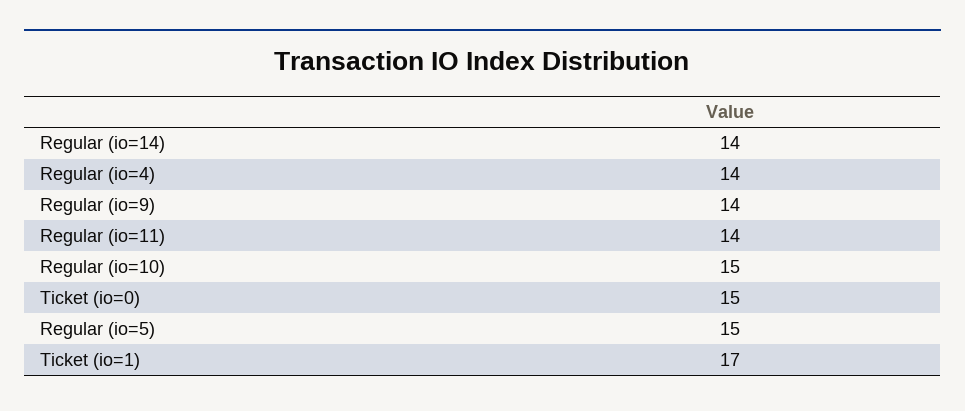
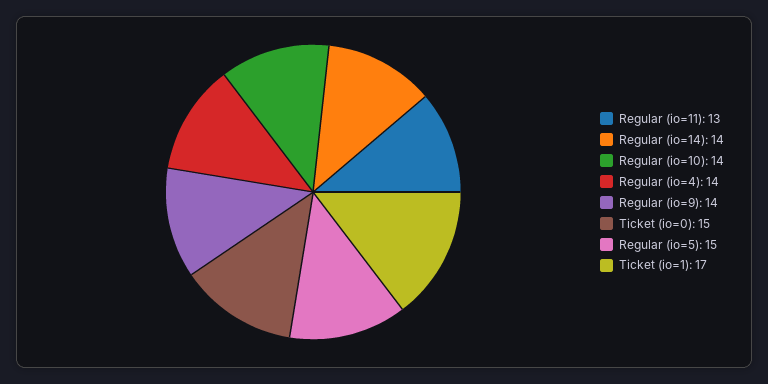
Regular (io=11): 14 -> 13
Regular (io=10): 15 -> 14

